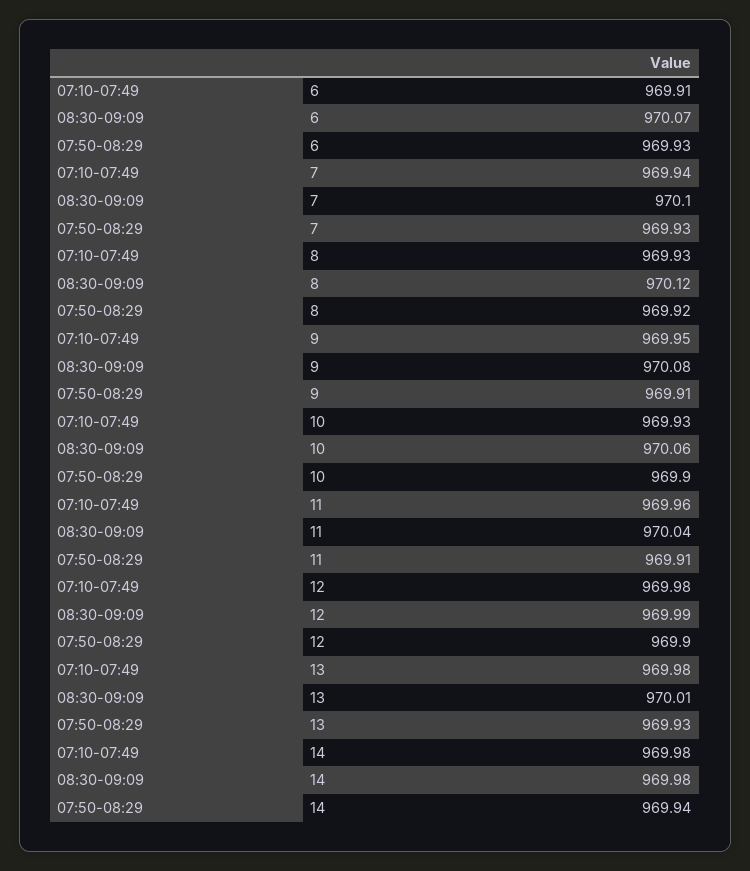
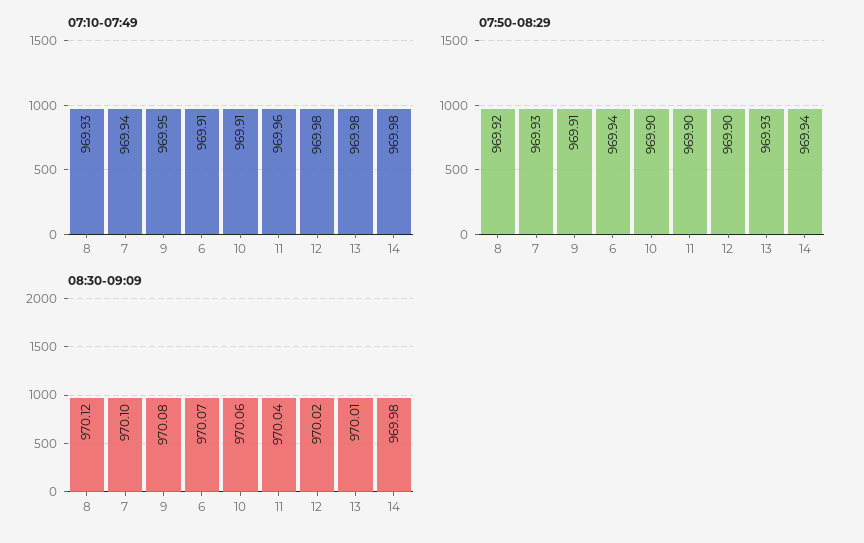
07:50-08:29, 6: 969.93 -> 969.94
07:10-07:49, 10: 969.93 -> 969.91
07:50-08:29, 11: 969.91 -> 969.9
08:30-09:09, 12: 969.99 -> 970.02

